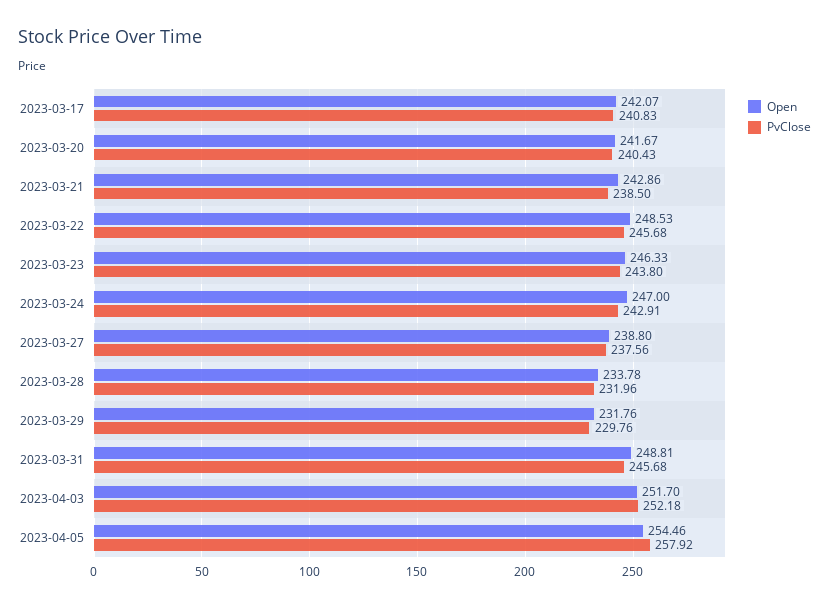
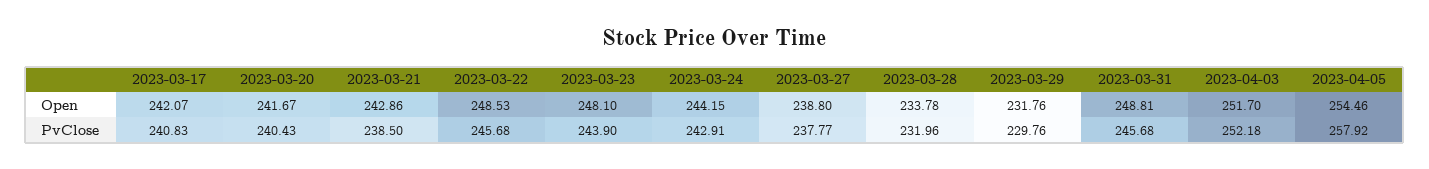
Open, 2023-03-23: 246.33 -> 248.1
PvClose, 2023-03-23: 243.8 -> 243.9
Open, 2023-03-24: 247 -> 244.15
PvClose, 2023-03-27: 237.56 -> 237.77

